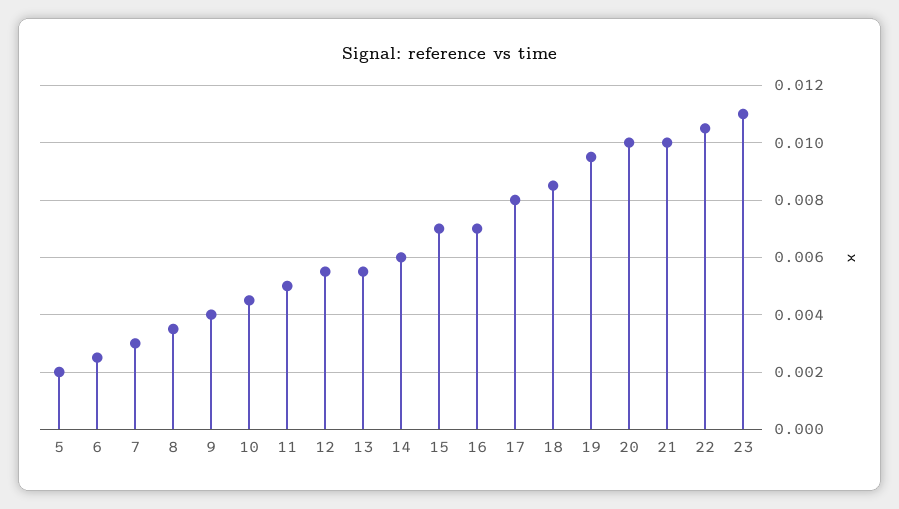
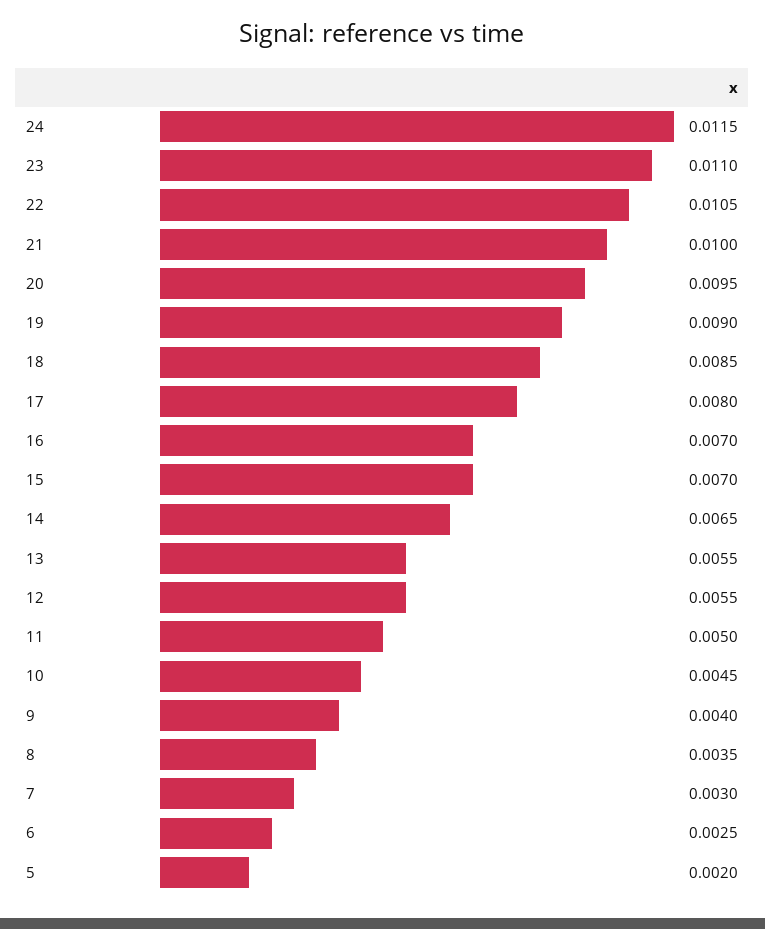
14: 0.006 -> 0.0065
19: 0.0095 -> 0.009
20: 0.01 -> 0.0095
24: none -> 0.0115

